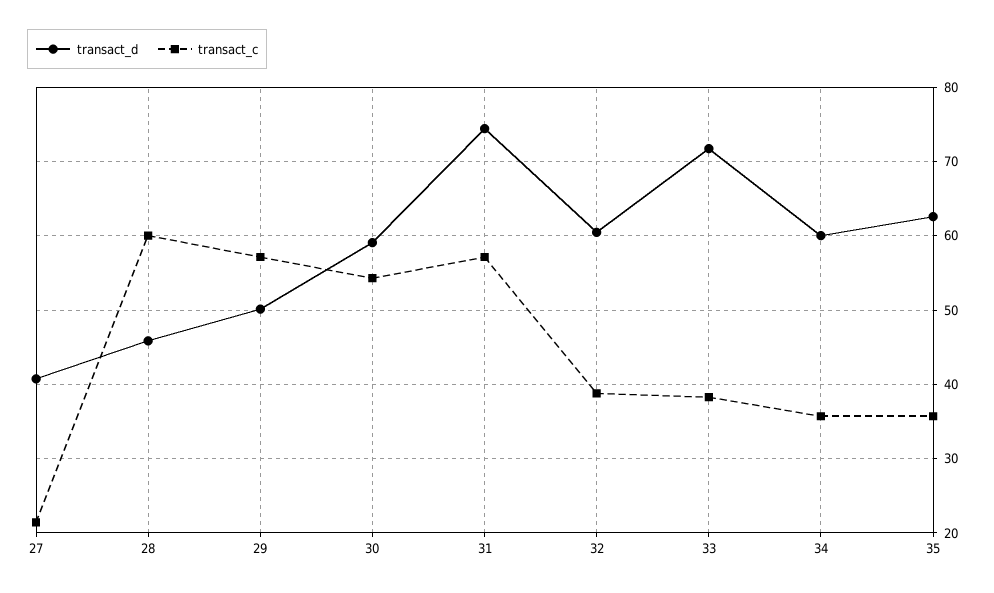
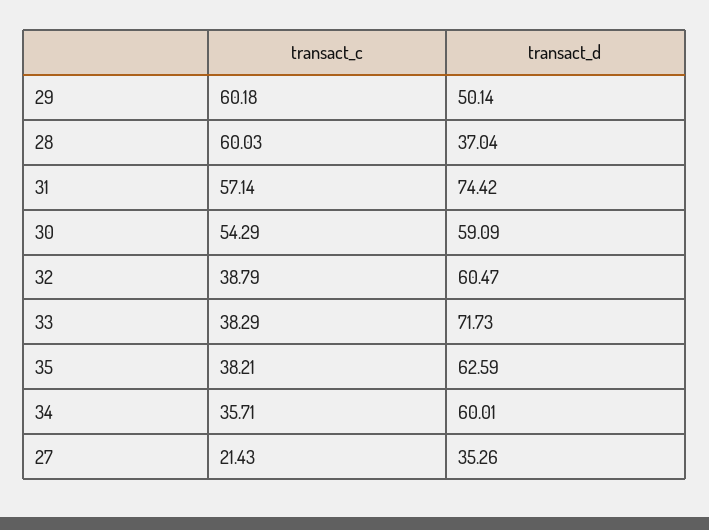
transact_d, 27: 41 -> 35.26
transact_d, 28: 46 -> 37.04
transact_c, 29: 57 -> 60.18
transact_c, 35: 36 -> 38.21

